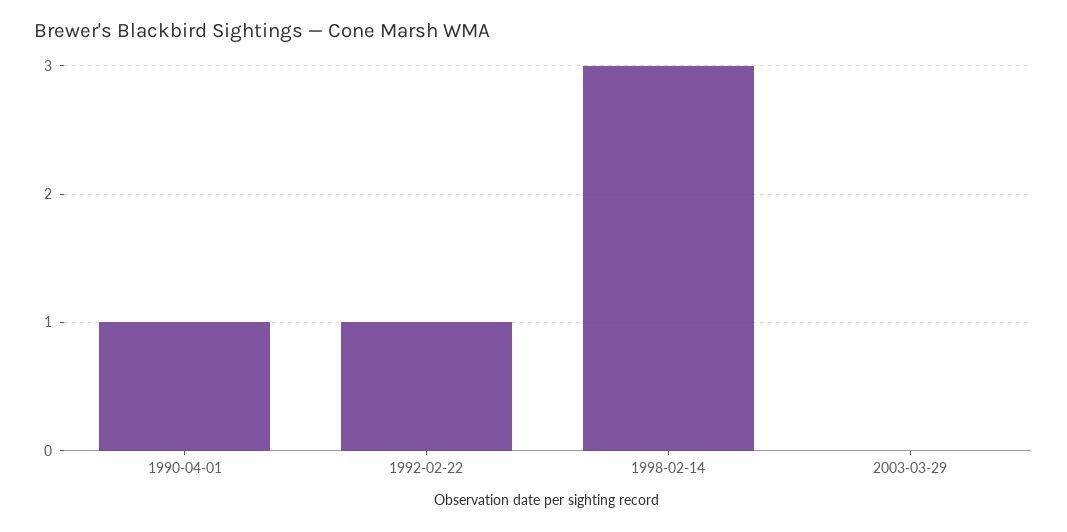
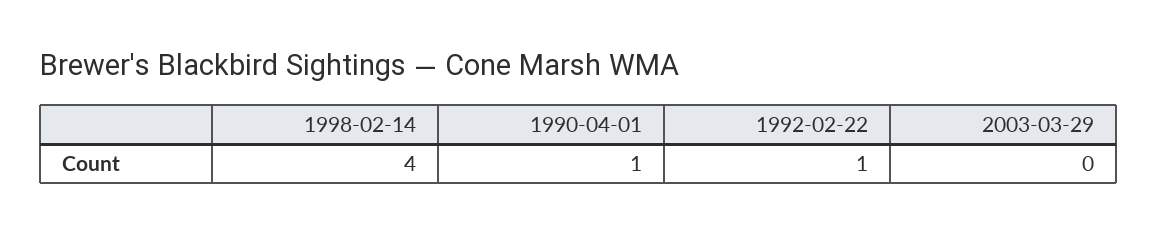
1998-02-14: 3 -> 4

